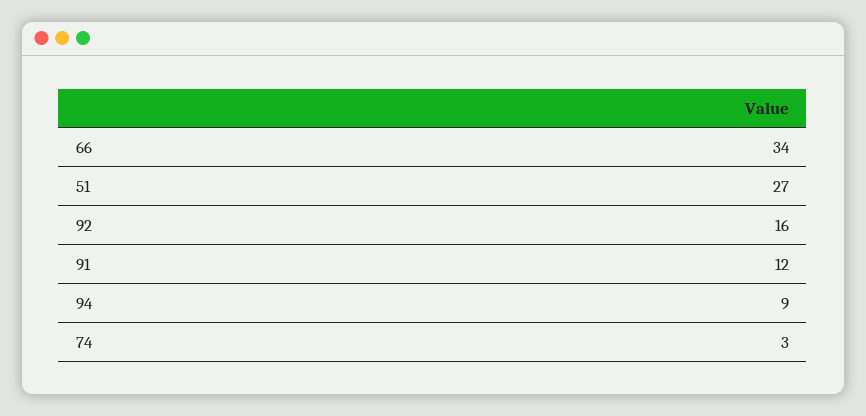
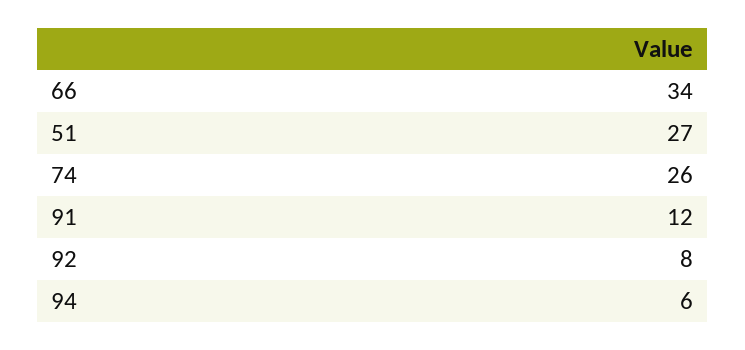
92: 16 -> 8
94: 9 -> 6
74: 3 -> 26

